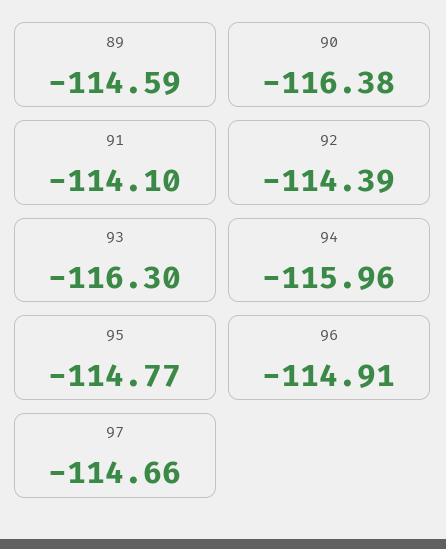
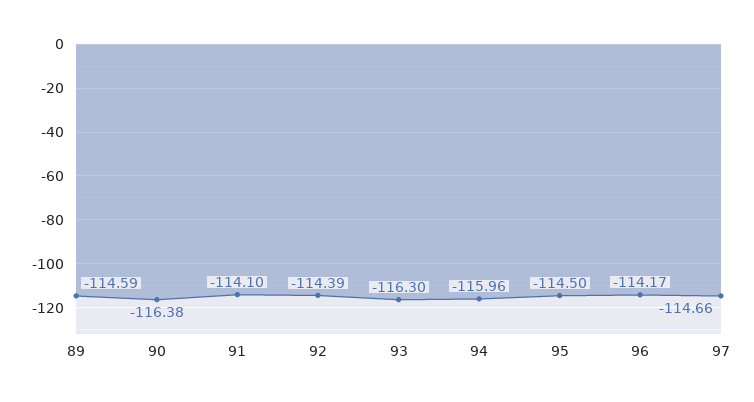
95: -114.77 -> -114.5
96: -114.91 -> -114.17

